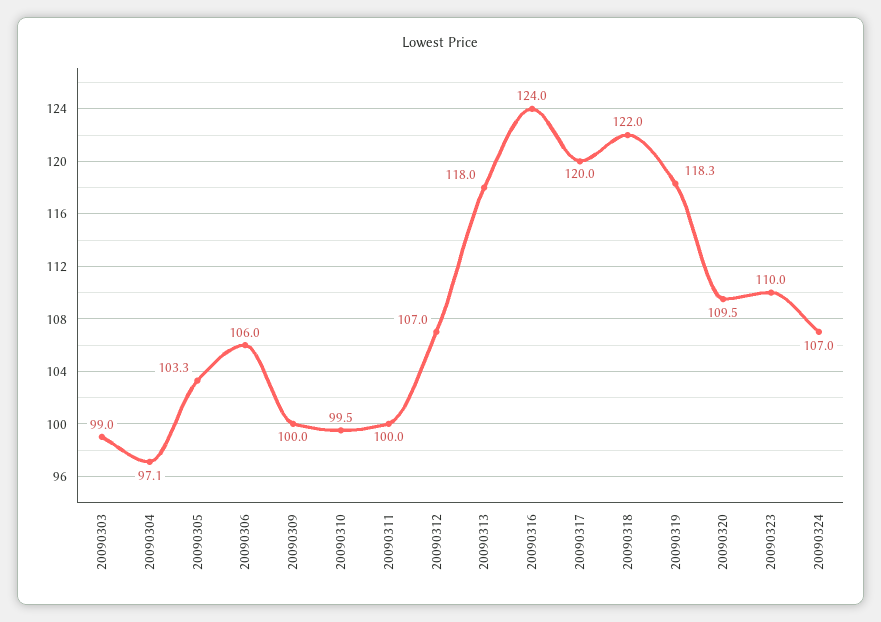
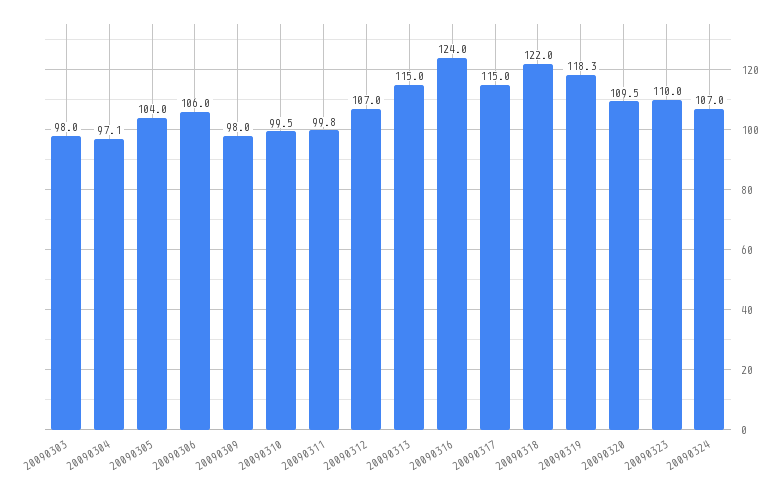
20090303: 99 -> 98
20090305: 103.3 -> 104
20090309: 100 -> 98
20090311: 100 -> 99.8
20090313: 118 -> 115
20090317: 120 -> 115

